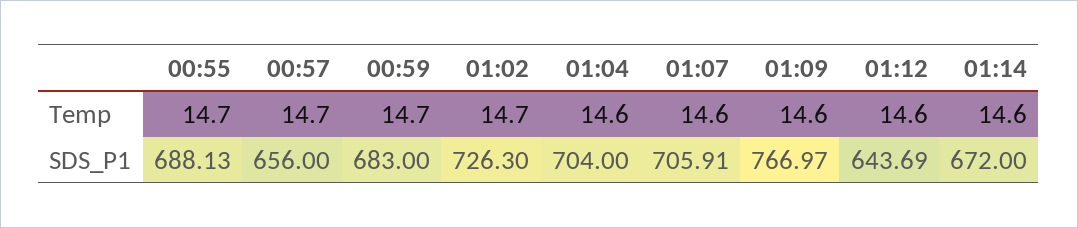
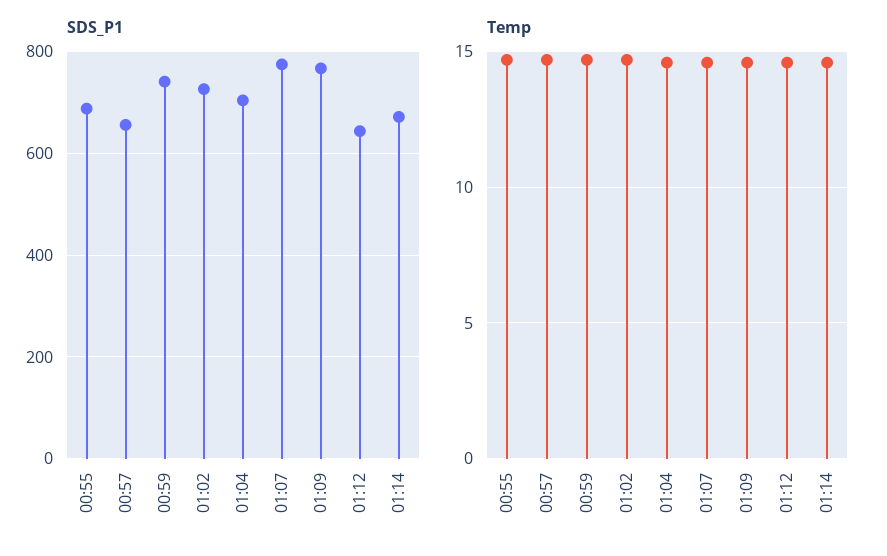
SDS_P1, 00:59: 683 -> 740
SDS_P1, 01:07: 705.91 -> 780

